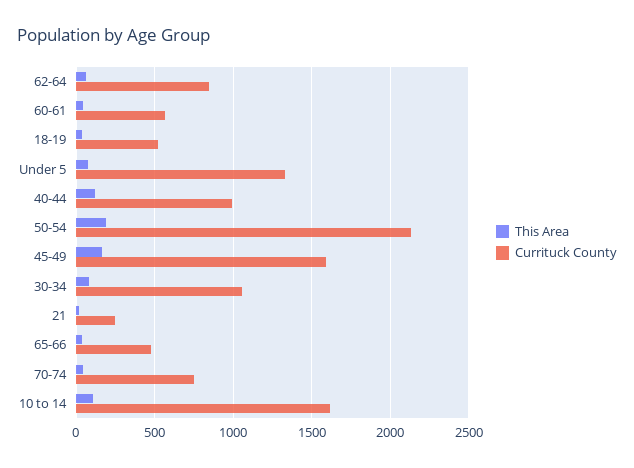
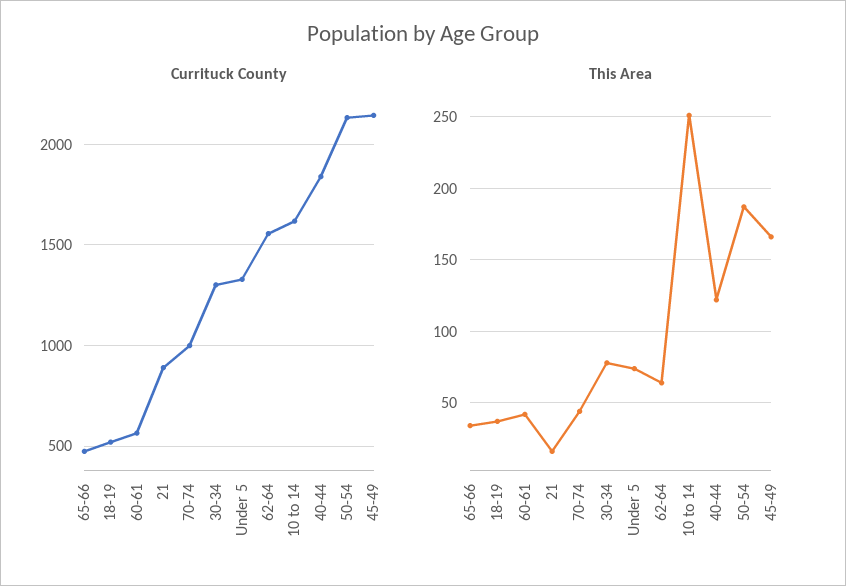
Currituck County, 62-64: 850 -> 1550
Currituck County, 40-44: 1000 -> 1850
Currituck County, 45-49: 1600 -> 2150
Currituck County, 30-34: 1050 -> 1300
Currituck County, 21: 250 -> 900
Currituck County, 70-74: 750 -> 1000
This Area, 10 to 14: 100 -> 250

